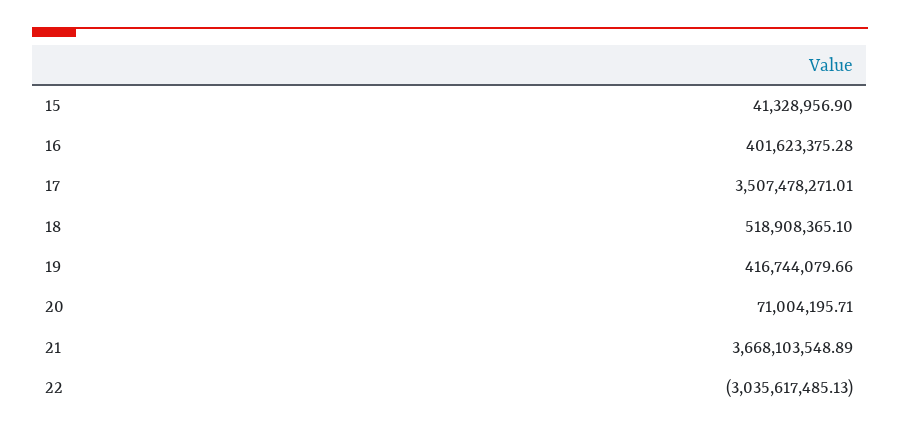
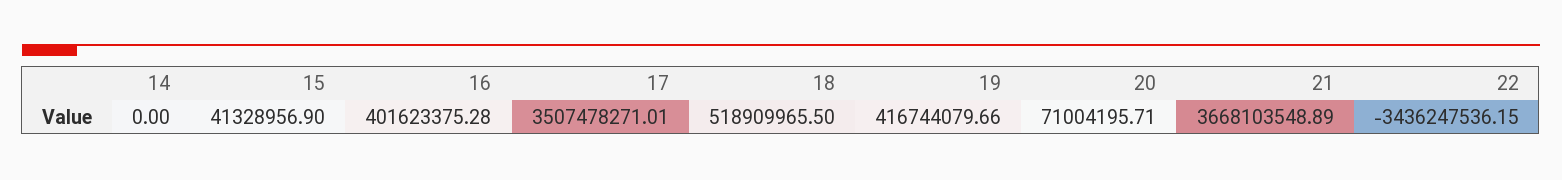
18: 518908365.1 -> 518909965.5
22: -3035617485.13 -> -3436247536.15
14: none -> 0

